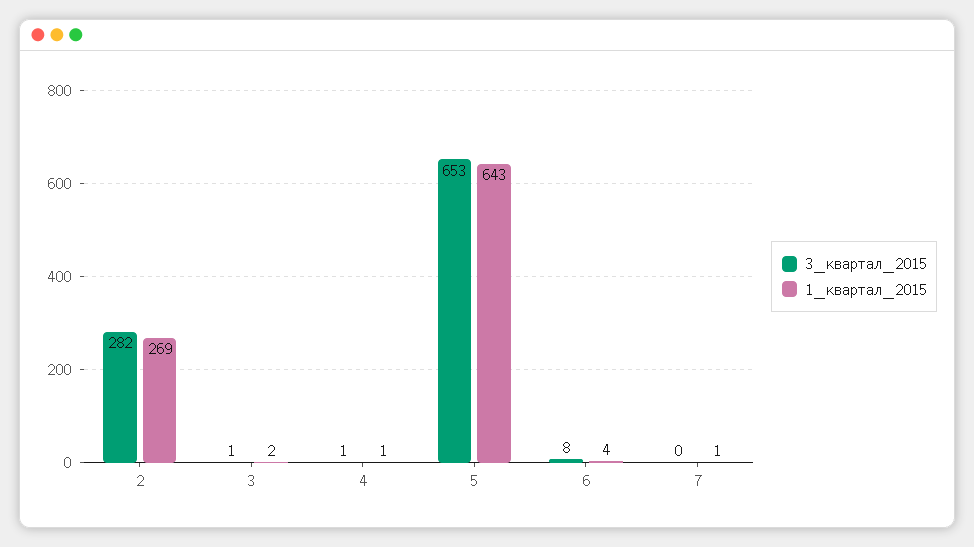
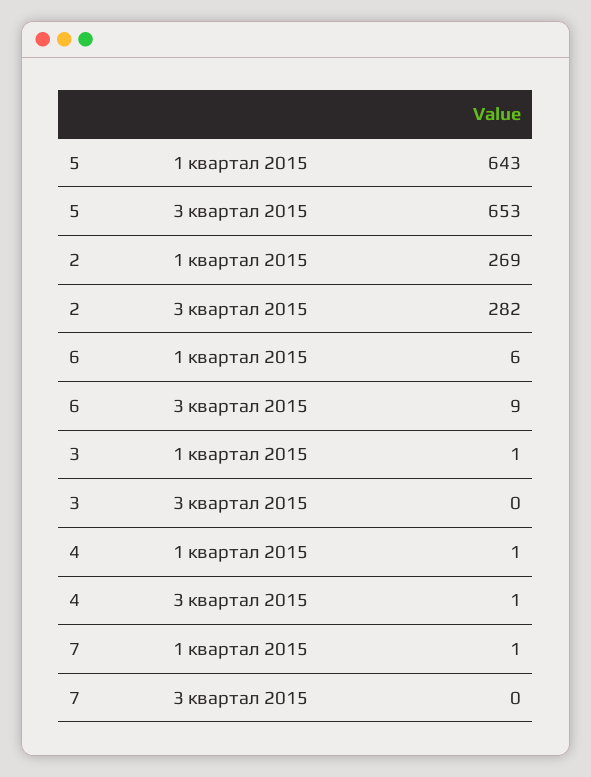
3_квартал_2015, 3: 1 -> 0
1_квартал_2015, 3: 2 -> 1
3_квартал_2015, 6: 8 -> 9
1_квартал_2015, 6: 4 -> 6

